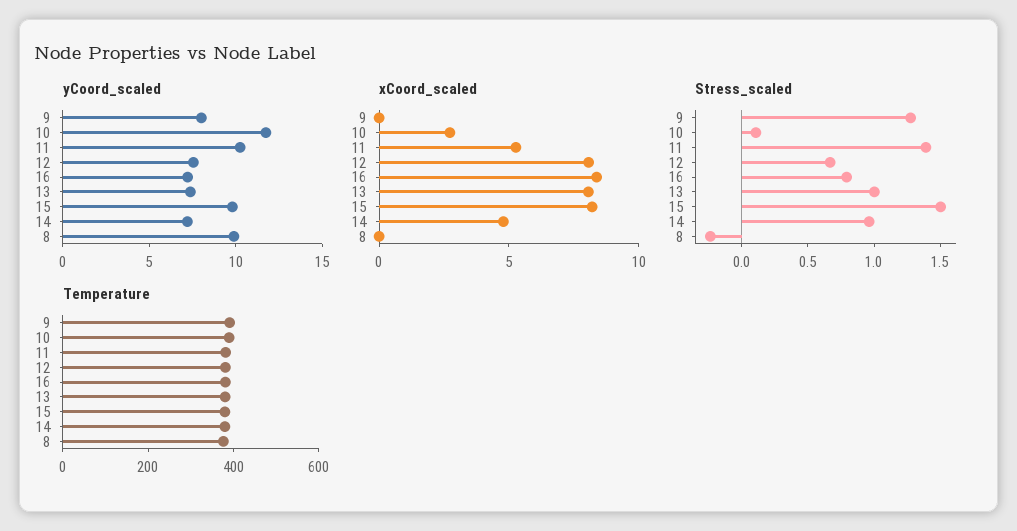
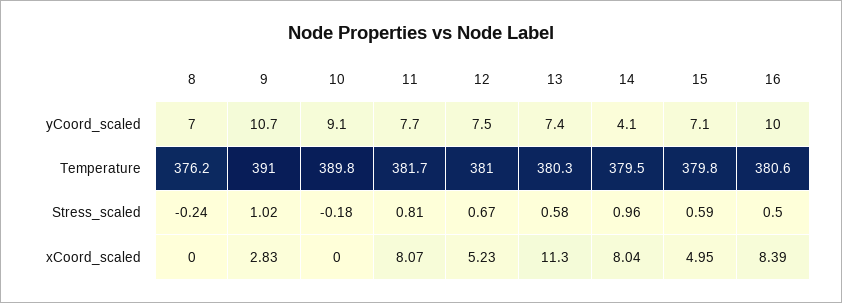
yCoord_scaled, 9: 8 -> 10.7
yCoord_scaled, 10: 12 -> 9.1
yCoord_scaled, 11: 10 -> 7.7
yCoord_scaled, 16: 7 -> 10
yCoord_scaled, 15: 10 -> 7.1
yCoord_scaled, 14: 7 -> 4.1
yCoord_scaled, 8: 10 -> 7
xCoord_scaled, 9: 0 -> 2.83
xCoord_scaled, 10: 3 -> 0
xCoord_scaled, 11: 5 -> 8.07
xCoord_scaled, 12: 8 -> 5.23
xCoord_scaled, 13: 8 -> 11.3
xCoord_scaled, 15: 8 -> 4.95
xCoord_scaled, 14: 5 -> 8.04
Stress_scaled, 9: 1.3 -> 1.02
Stress_scaled, 10: 0.1 -> -0.18
Stress_scaled, 11: 1.4 -> 0.81
Stress_scaled, 16: 0.8 -> 0.5
Stress_scaled, 13: 1 -> 0.58
Stress_scaled, 15: 1.5 -> 0.59

